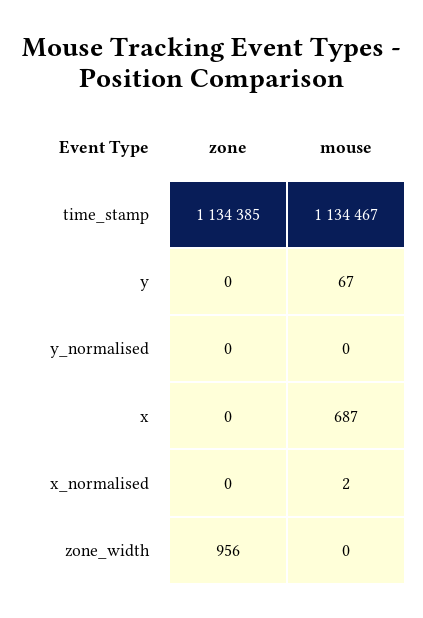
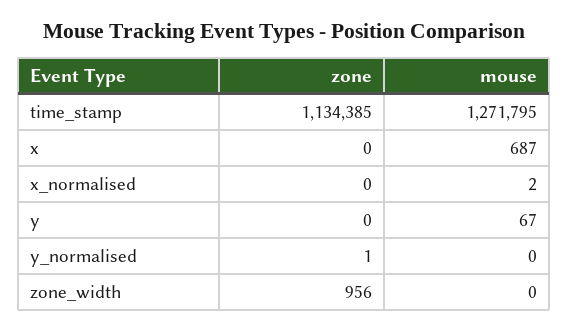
mouse, time_stamp: 1134467 -> 1271795
zone, y_normalised: 0 -> 1

